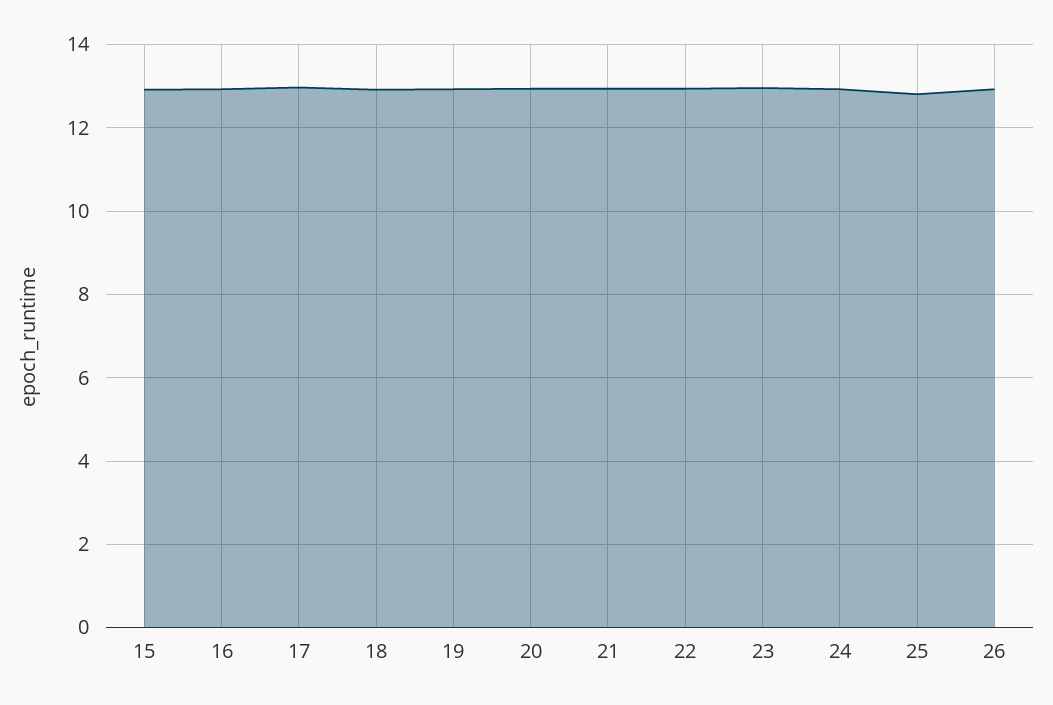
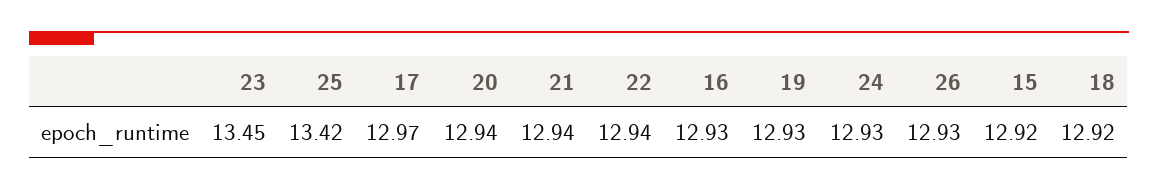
23: 13 -> 13.45
25: 12.8 -> 13.42

